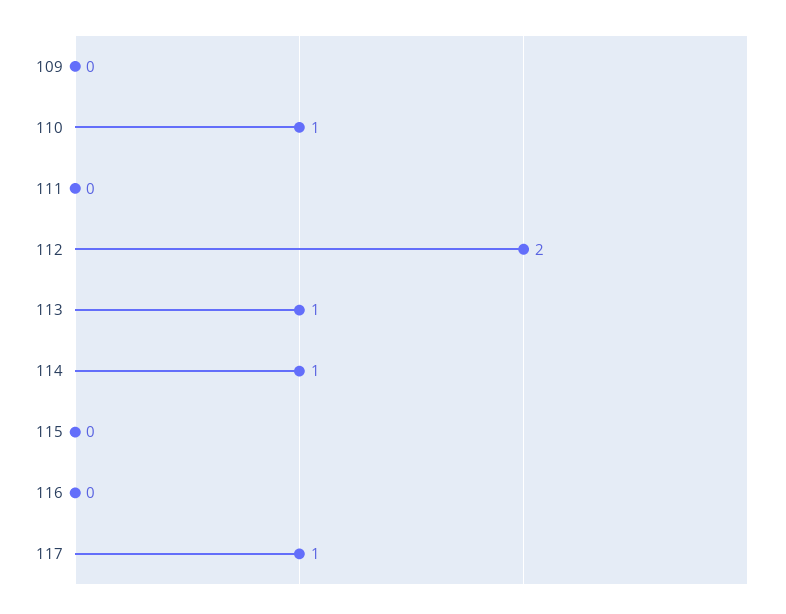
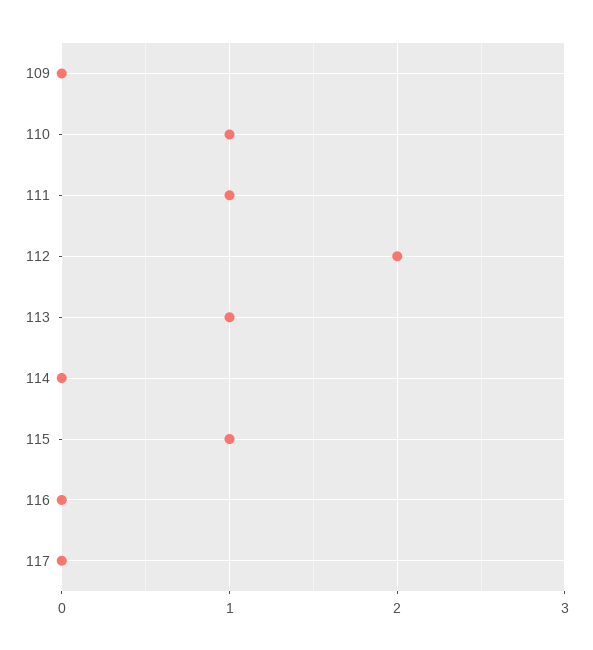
111: 0 -> 1
114: 1 -> 0
115: 0 -> 1
117: 1 -> 0

